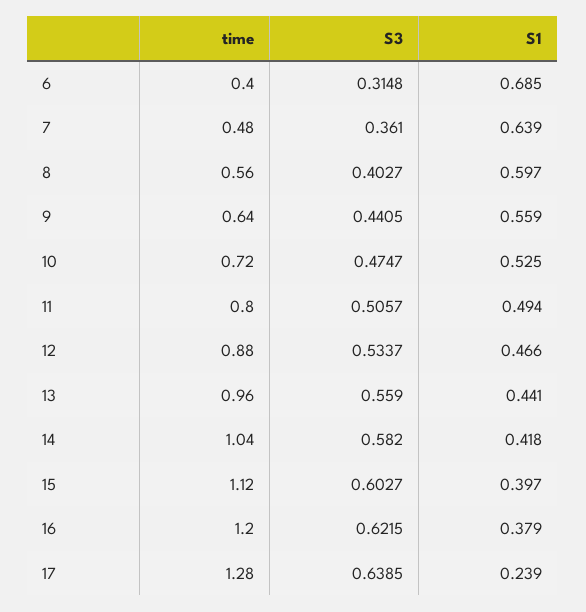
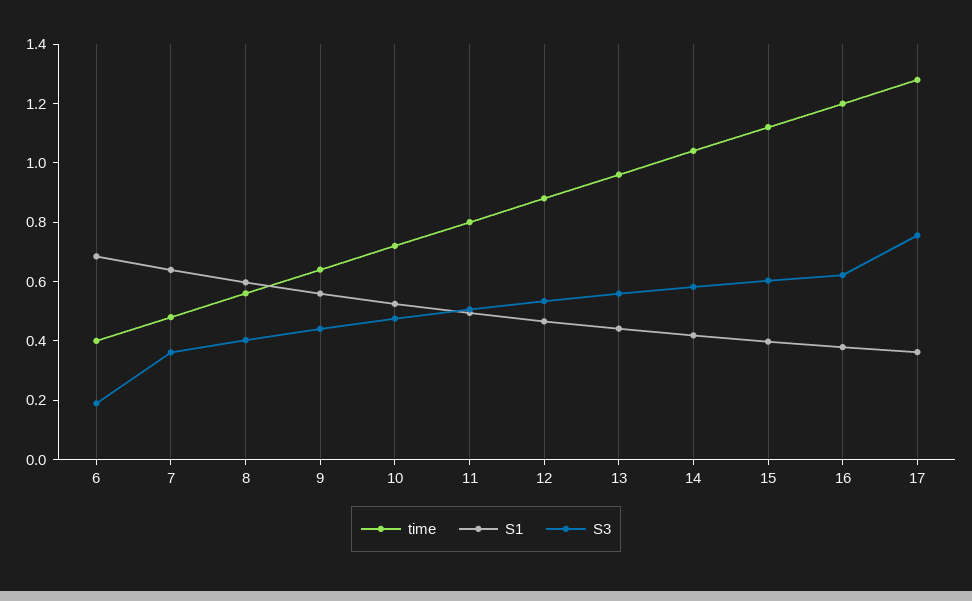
S3, 6: 0.3148 -> 0.2
S3, 17: 0.6385 -> 0.75
S1, 17: 0.239 -> 0.35

